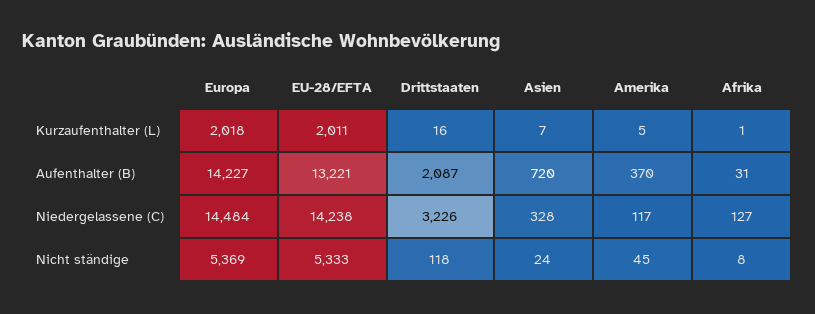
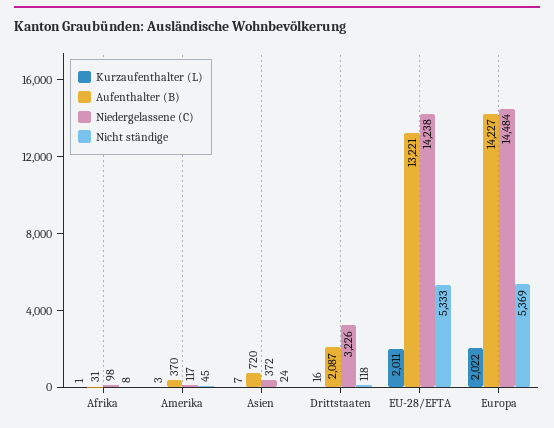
Kurzaufenthalter (L), Europa: 2018 -> 2022
Kurzaufenthalter (L), Amerika: 5 -> 3
Niedergelassene (C), Asien: 328 -> 372
Niedergelassene (C), Afrika: 127 -> 98

